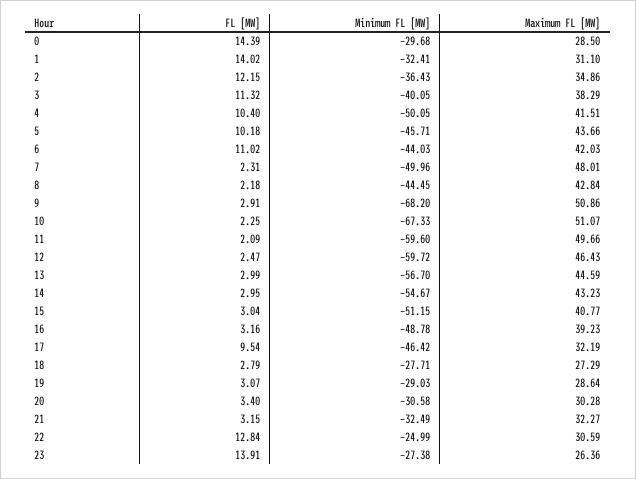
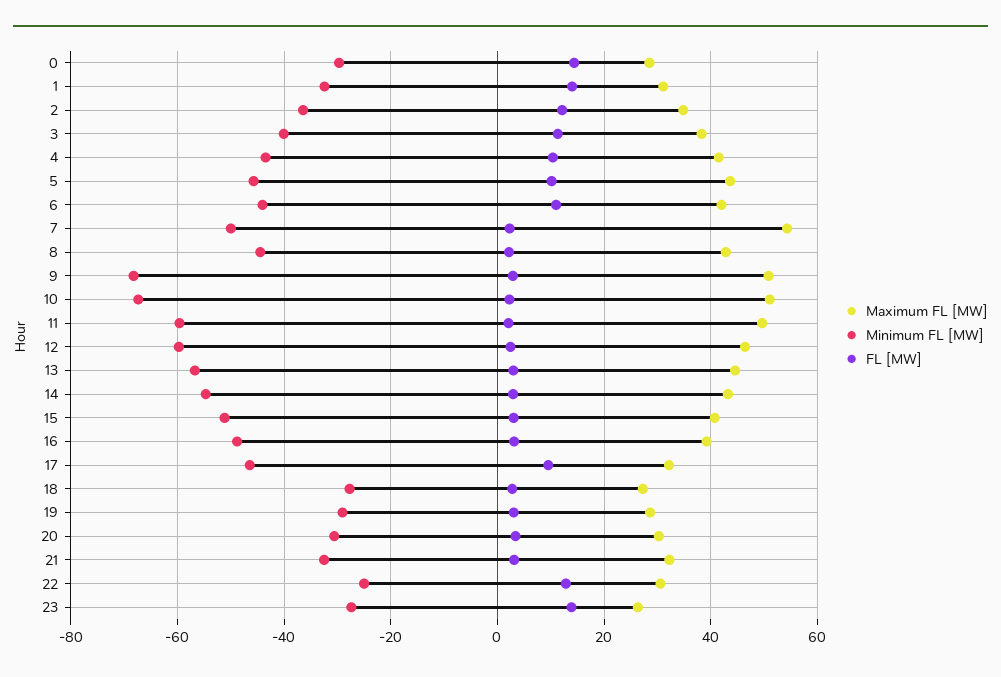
Minimum FL [MW], 4: -50.05 -> -44
Maximum FL [MW], 7: 48.01 -> 54

